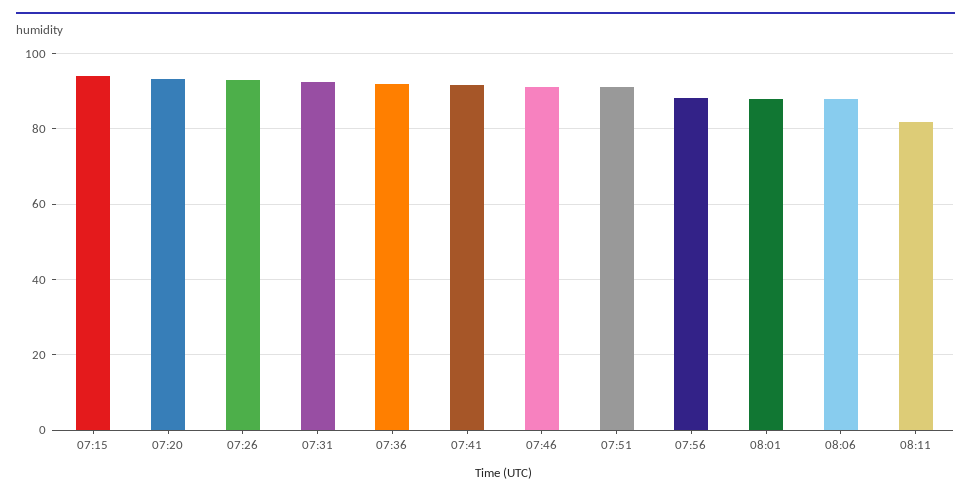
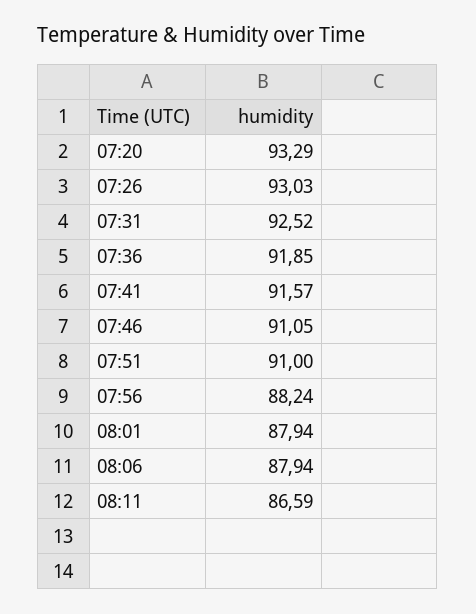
07:15: 94 -> none
08:11: 82 -> 86.59

